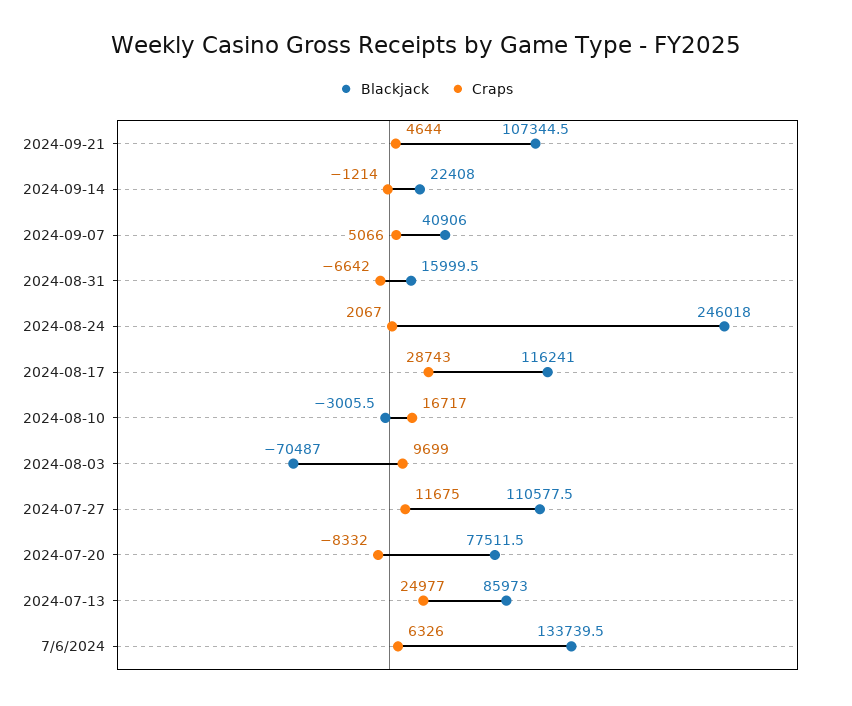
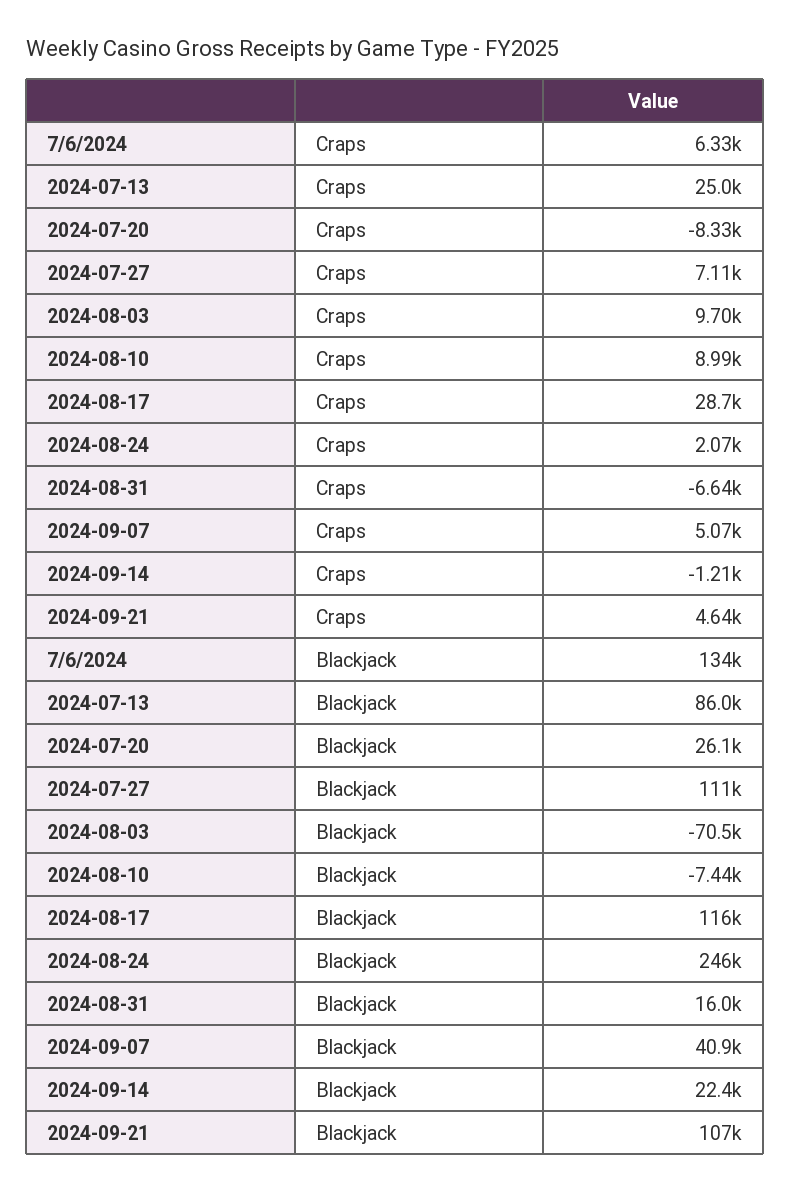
Blackjack, 2024-08-10: -3005.5 -> -7440
Craps, 2024-08-10: 16717 -> 8990
Craps, 2024-07-27: 11675 -> 7110
Blackjack, 2024-07-20: 77511.5 -> 26100

